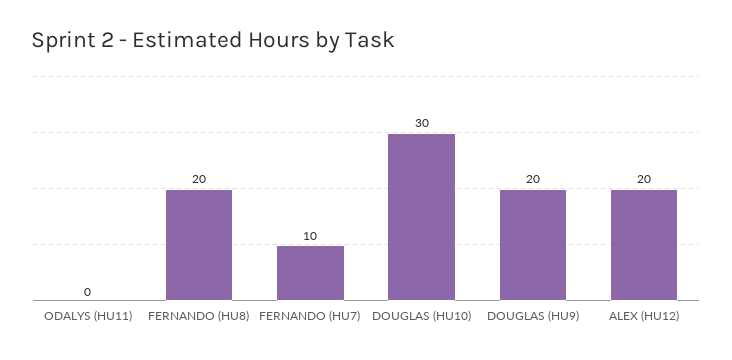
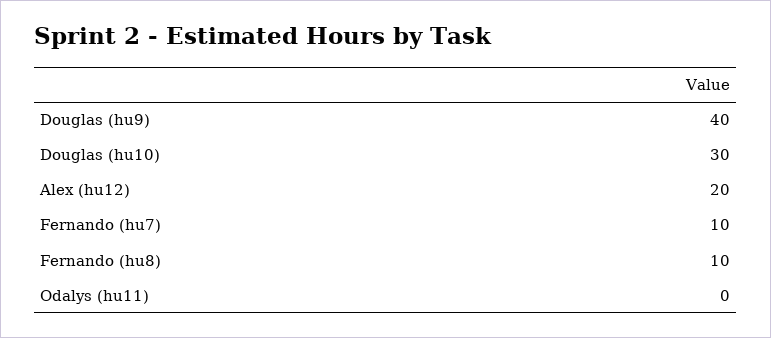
FERNANDO (HU8): 20 -> 10
DOUGLAS (HU9): 20 -> 40

